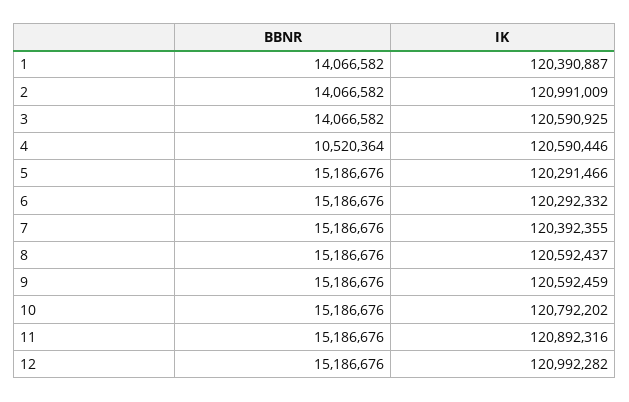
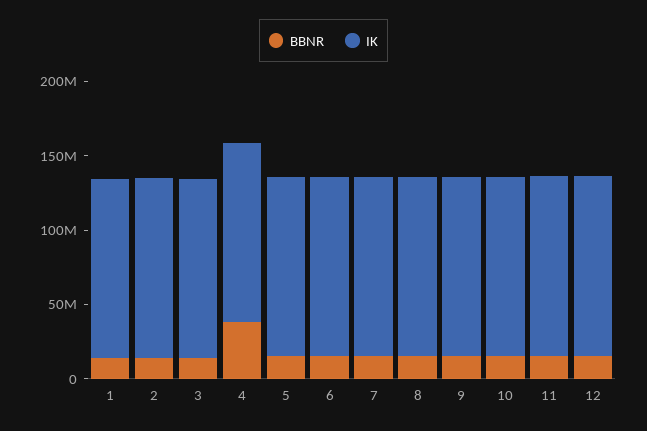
BBNR, 4: 10520364 -> 40000000

